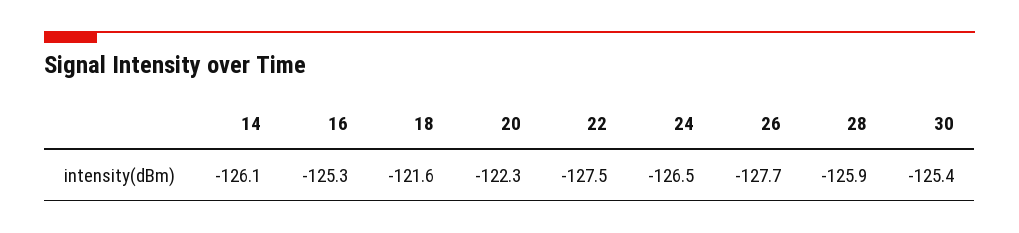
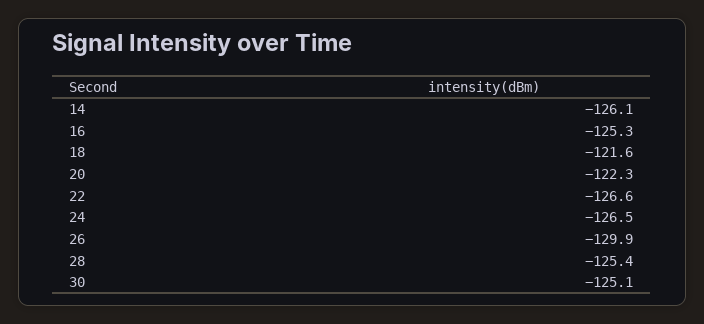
22: -127.5 -> -126.6
26: -127.7 -> -129.9
28: -125.9 -> -125.4
30: -125.4 -> -125.1

